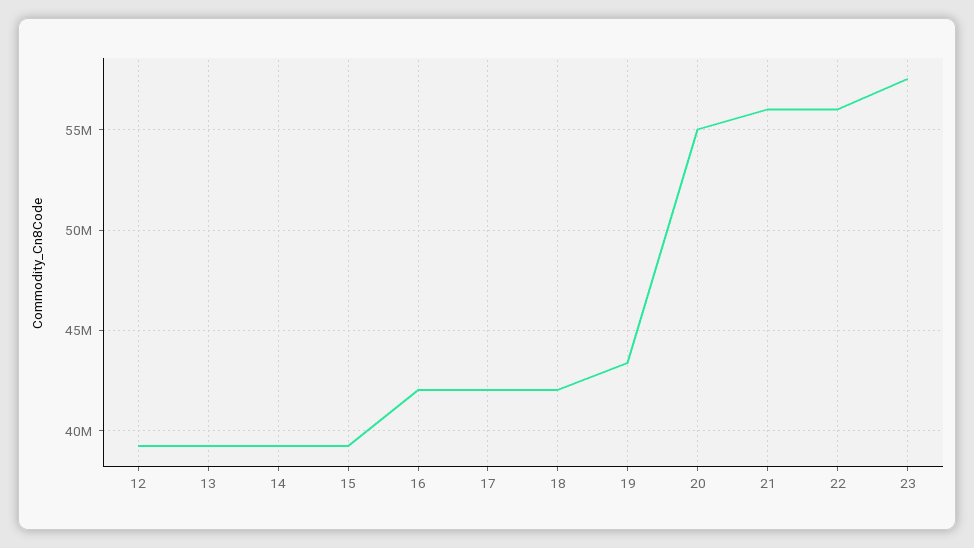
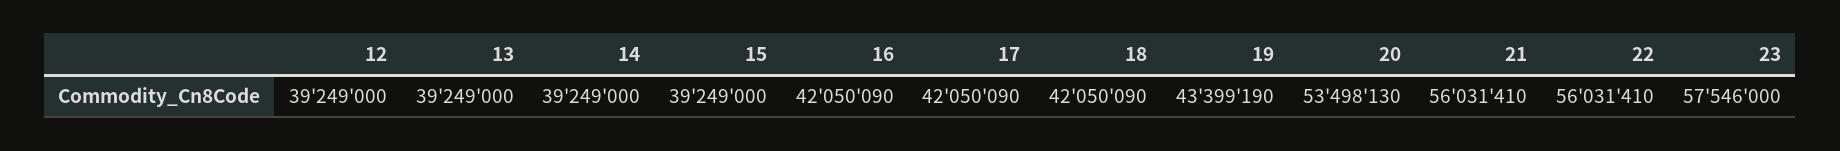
20: 55000000 -> 53498130

